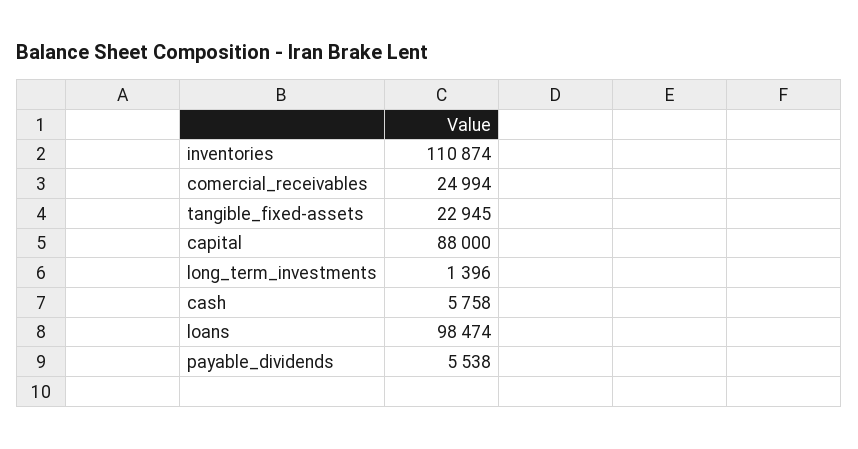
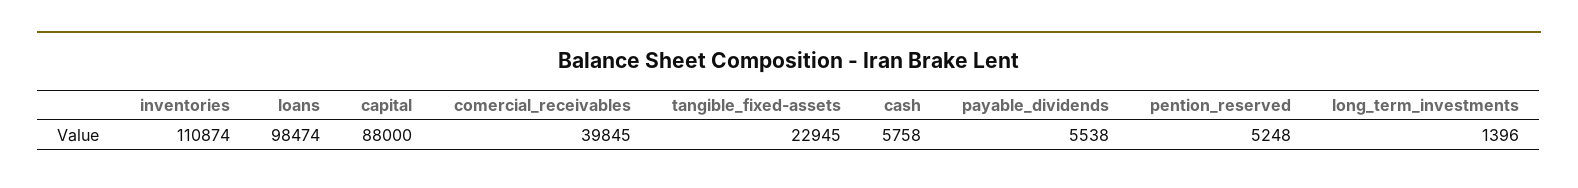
comercial_receivables: 24994 -> 39845
pention_reserved: none -> 5248

